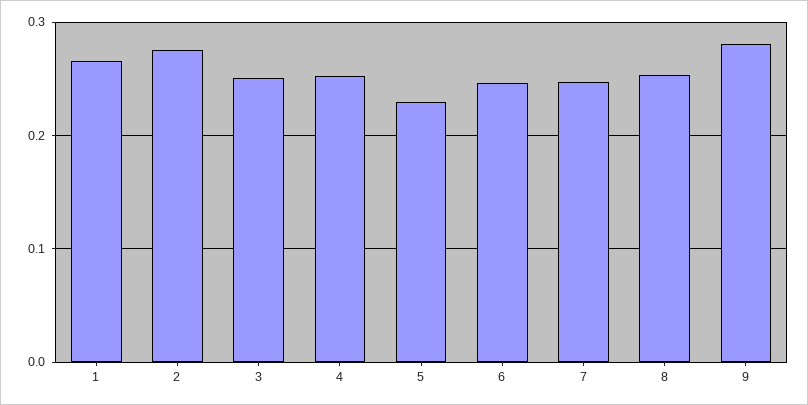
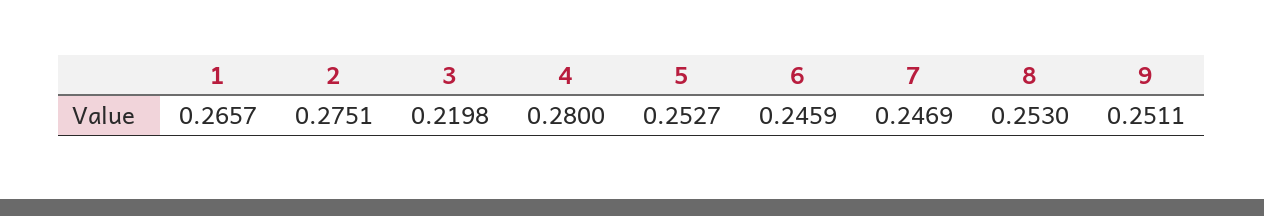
3: 0.25 -> 0.2198
4: 0.25 -> 0.28
5: 0.23 -> 0.2527
9: 0.28 -> 0.2511

